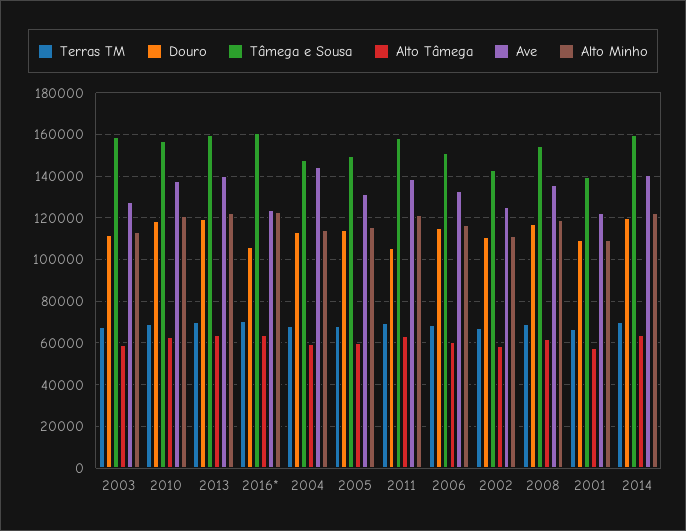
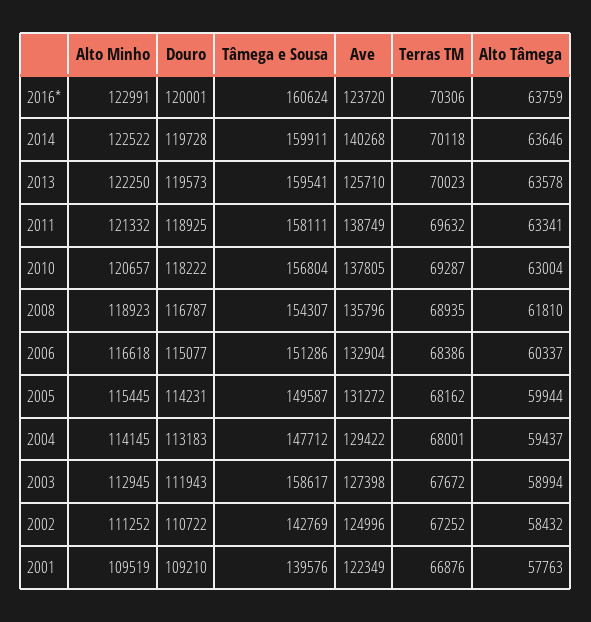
Ave, 2013: 140000 -> 125710
Douro, 2016*: 105000 -> 120001
Ave, 2004: 145000 -> 129422
Douro, 2011: 105000 -> 118925

